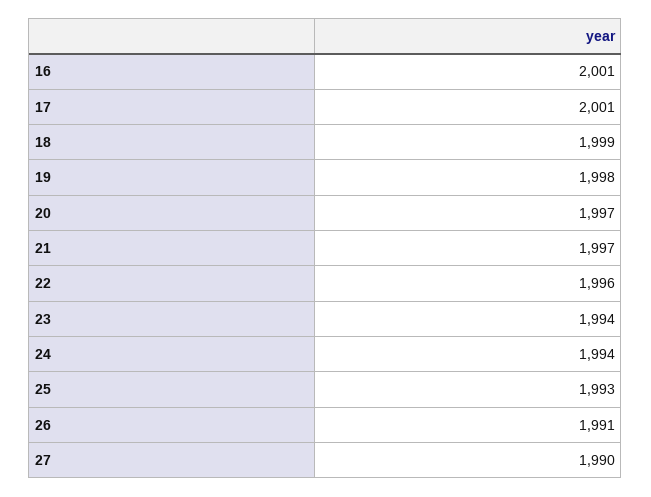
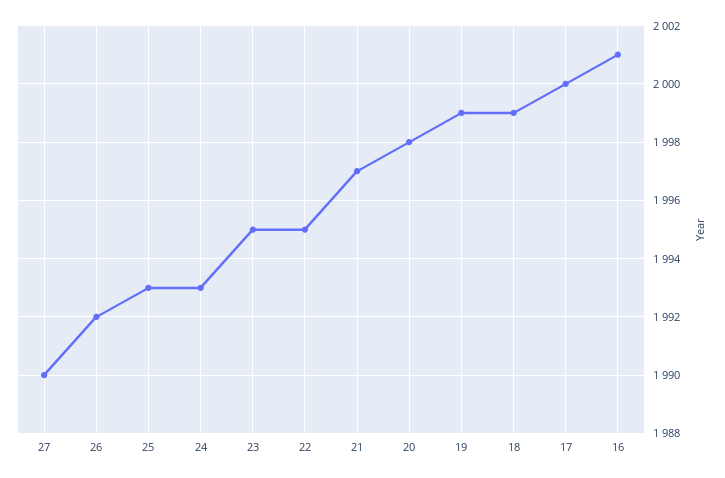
17: 2001 -> 2000
19: 1998 -> 1999
20: 1997 -> 1998
22: 1996 -> 1995
23: 1994 -> 1995
24: 1994 -> 1993
26: 1991 -> 1992

